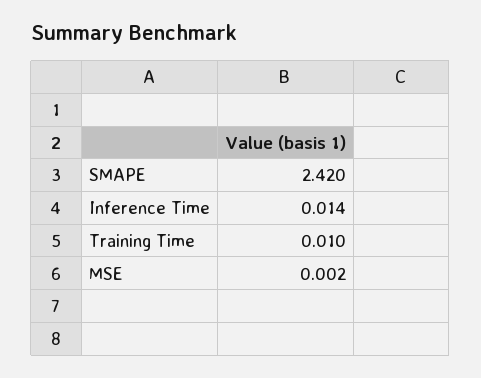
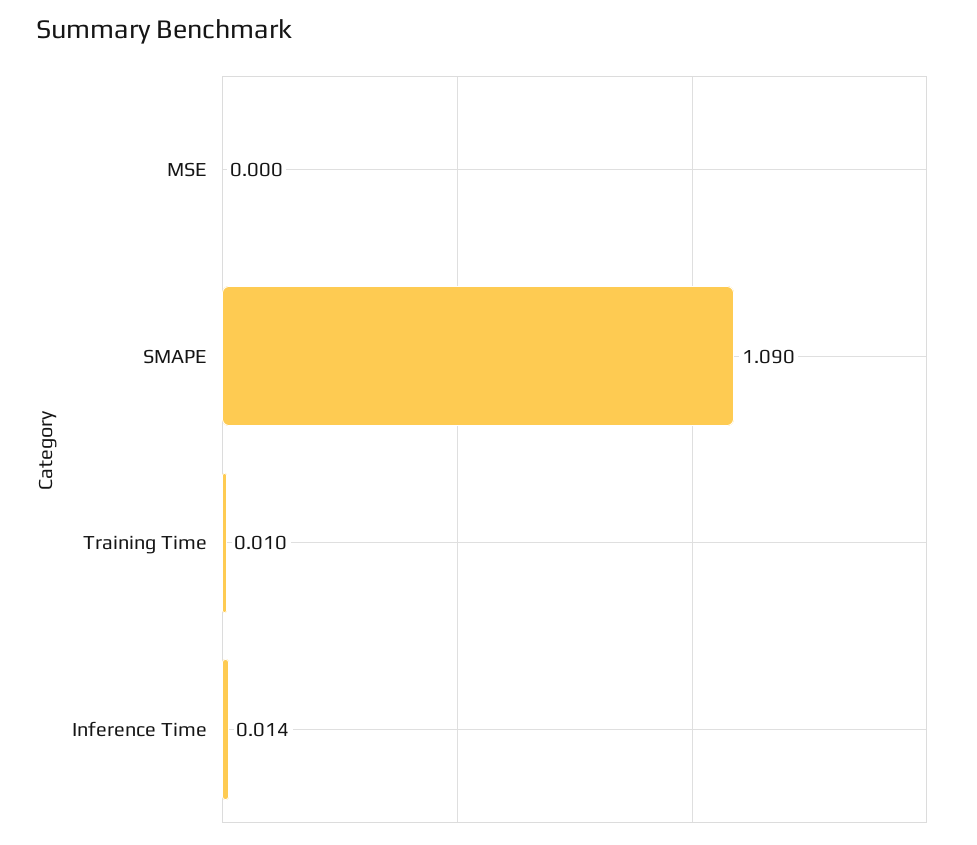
SMAPE: 2.42 -> 1.09
MSE: 0.002 -> 0

